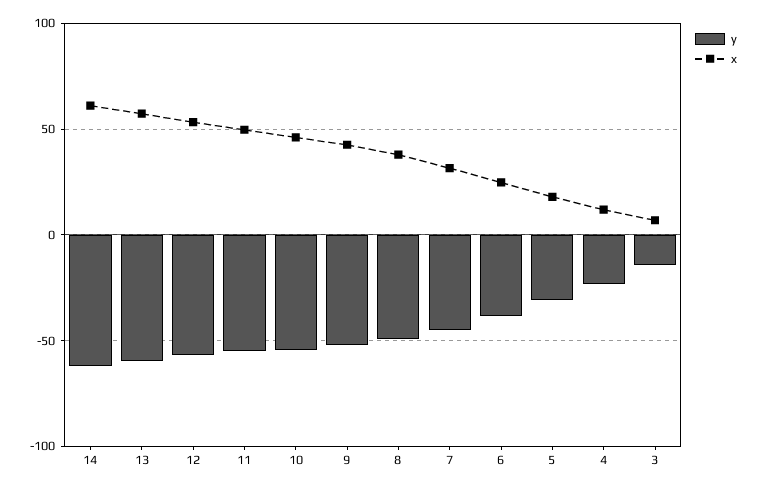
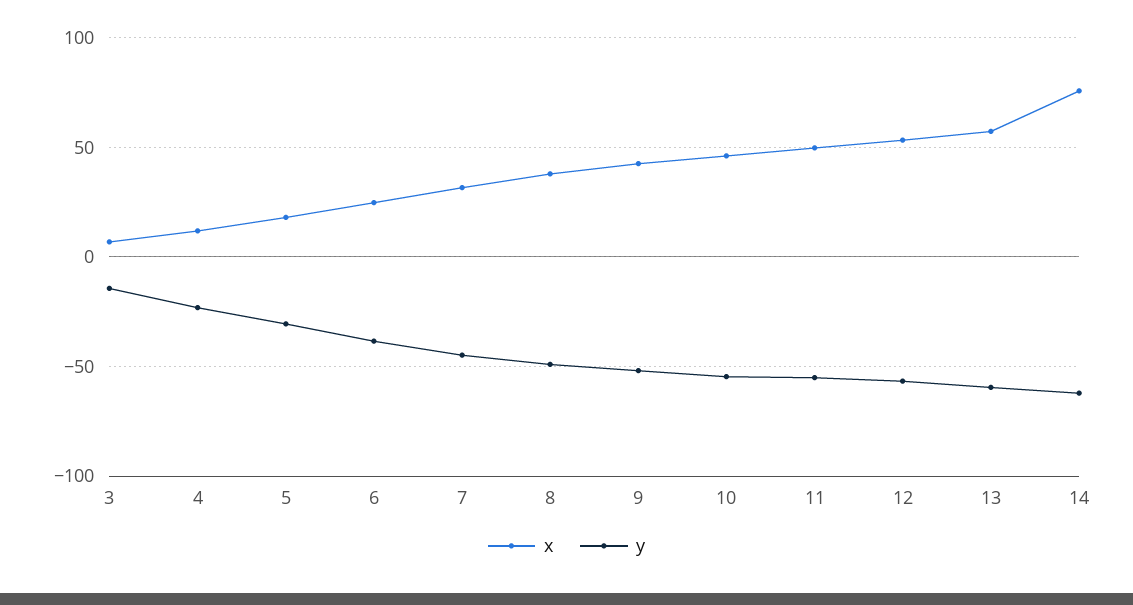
x, 14: 60 -> 75

